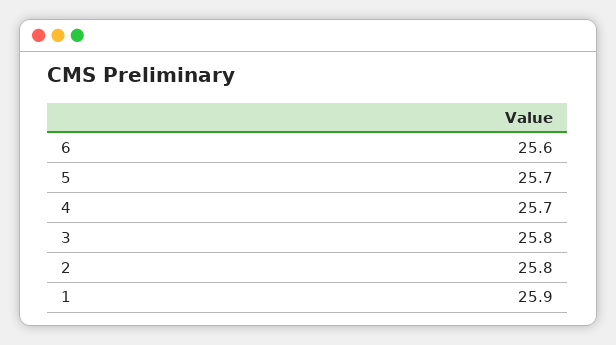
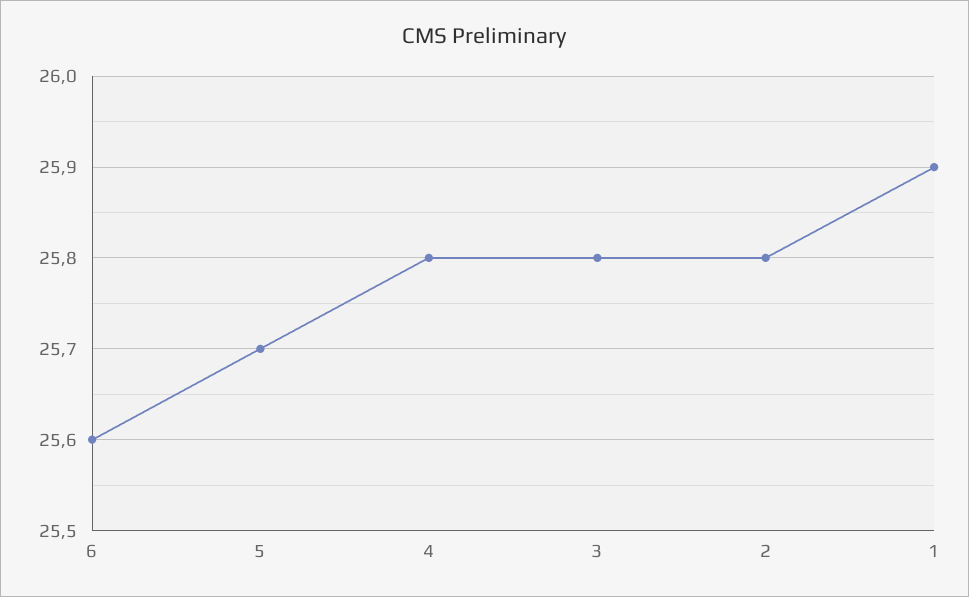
4: 25.7 -> 25.8

